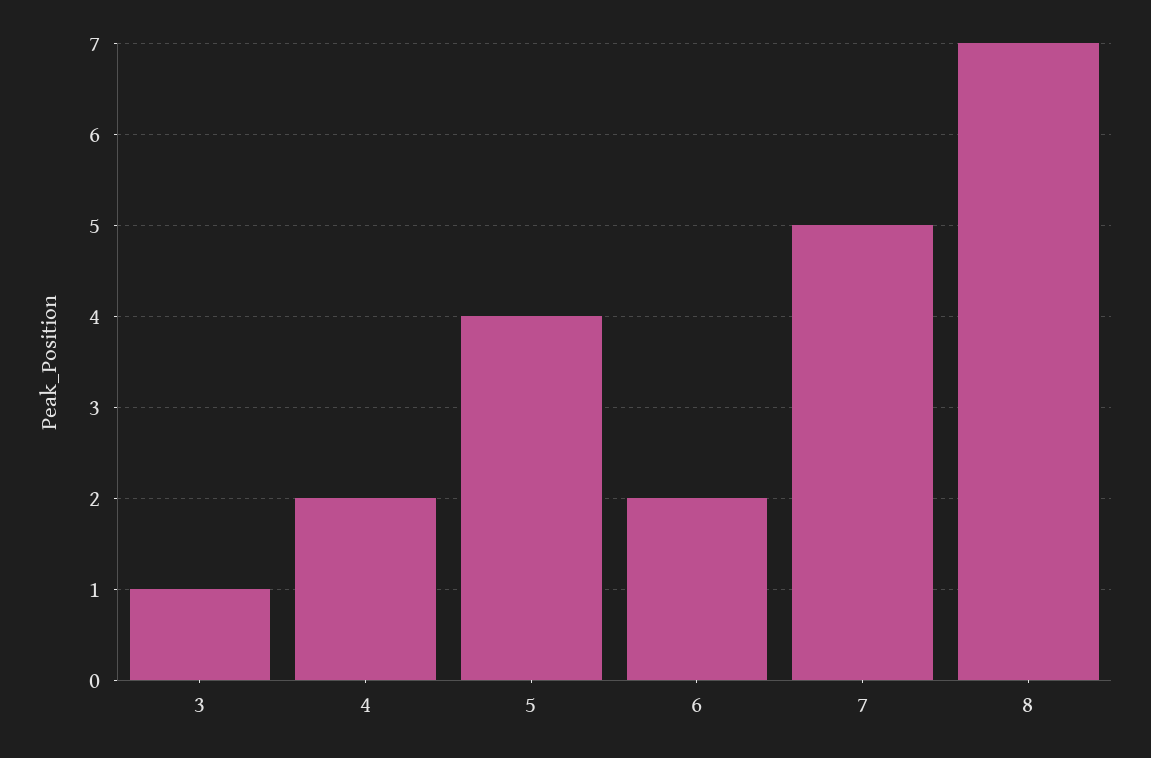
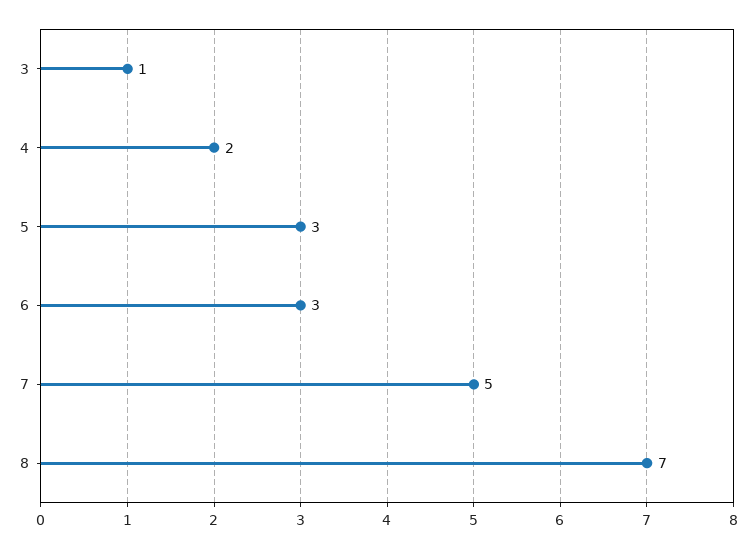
5: 4 -> 3
6: 2 -> 3

